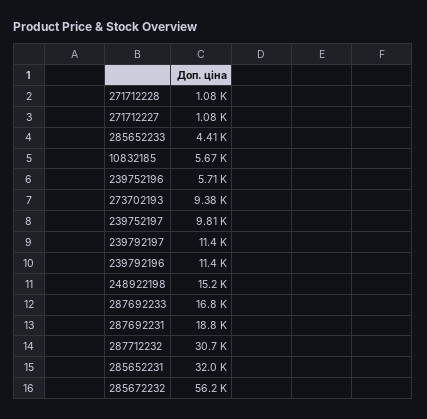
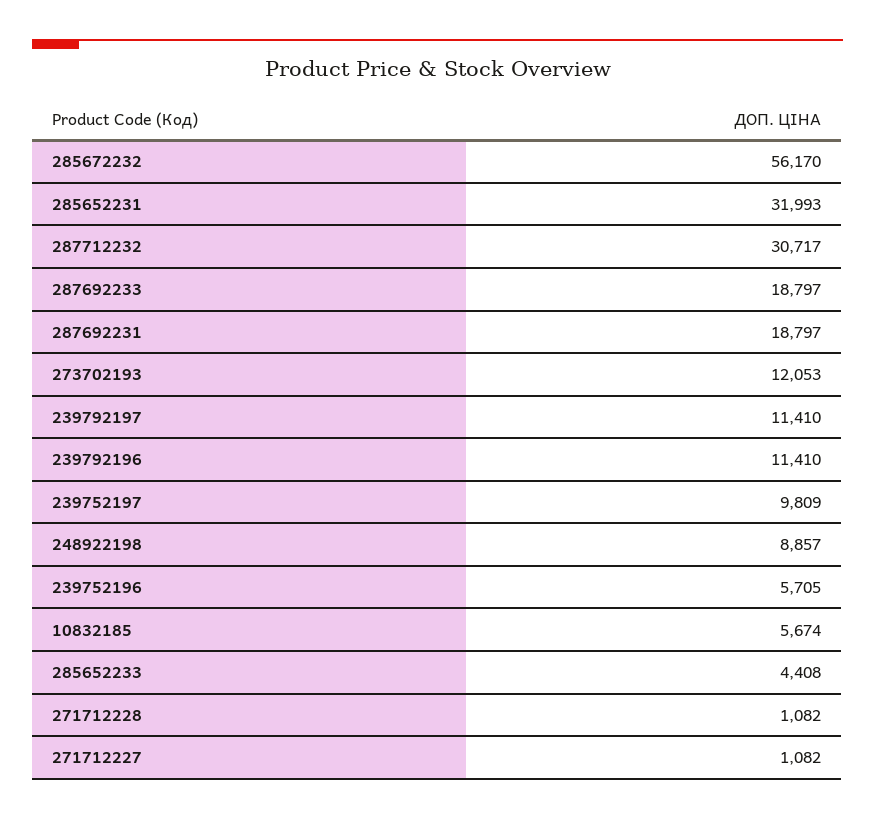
273702193: 9380 -> 12053
248922198: 15200 -> 8857
287692233: 16800 -> 18797

